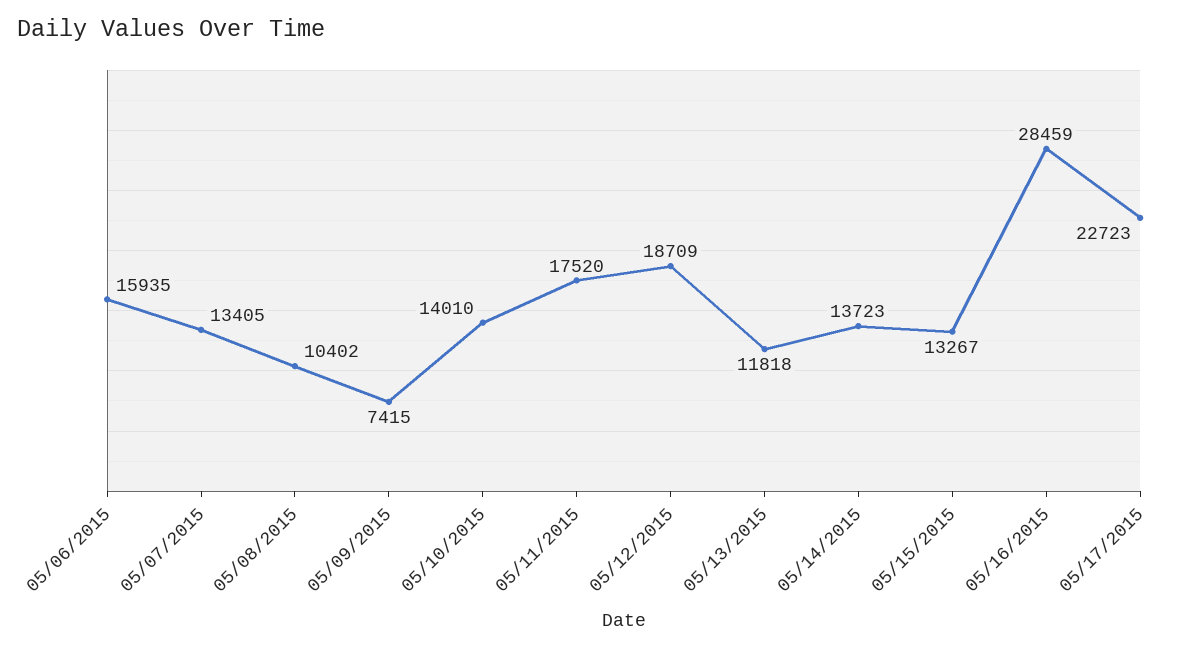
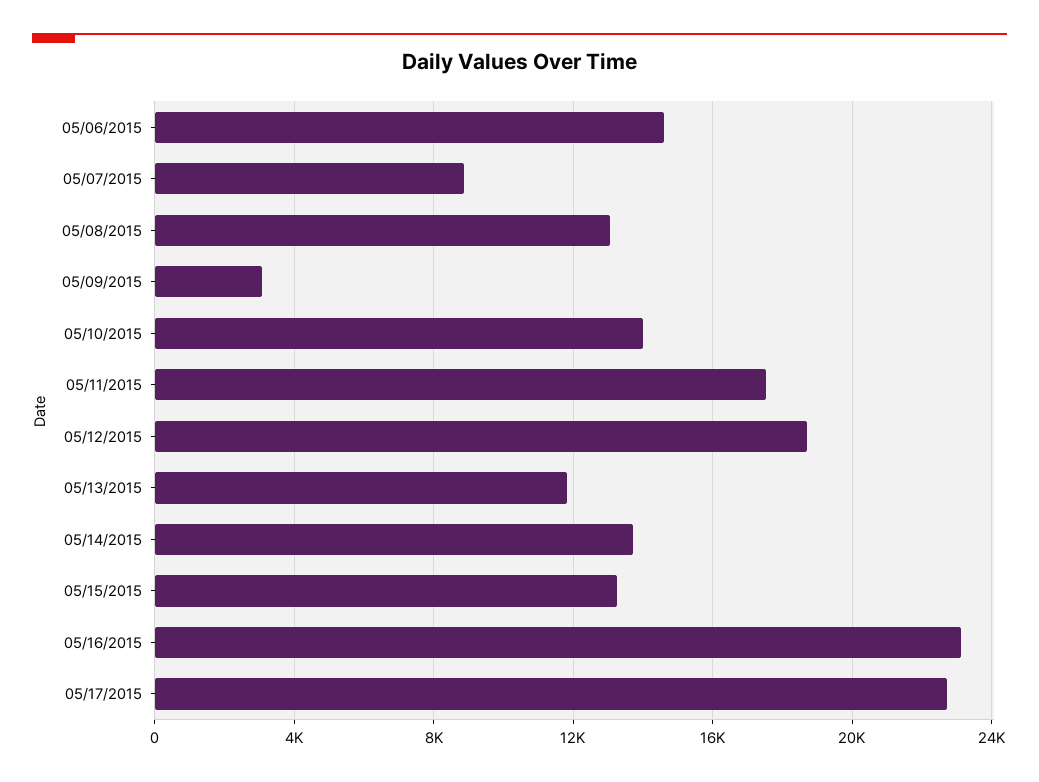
05/06/2015: 15935 -> 14500
05/07/2015: 13405 -> 9000
05/08/2015: 10402 -> 13000
05/09/2015: 7415 -> 3000
05/16/2015: 28459 -> 23000

